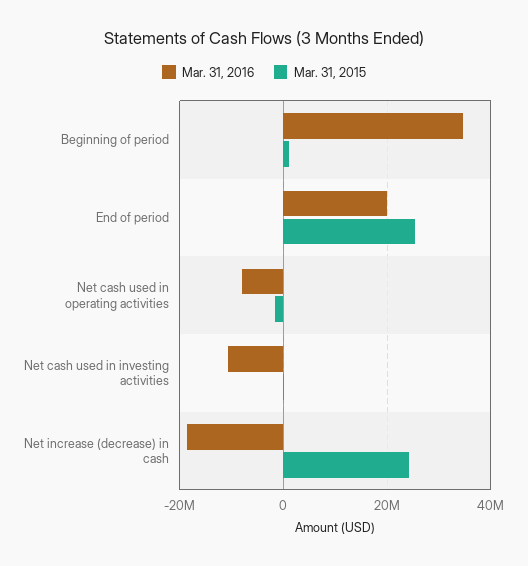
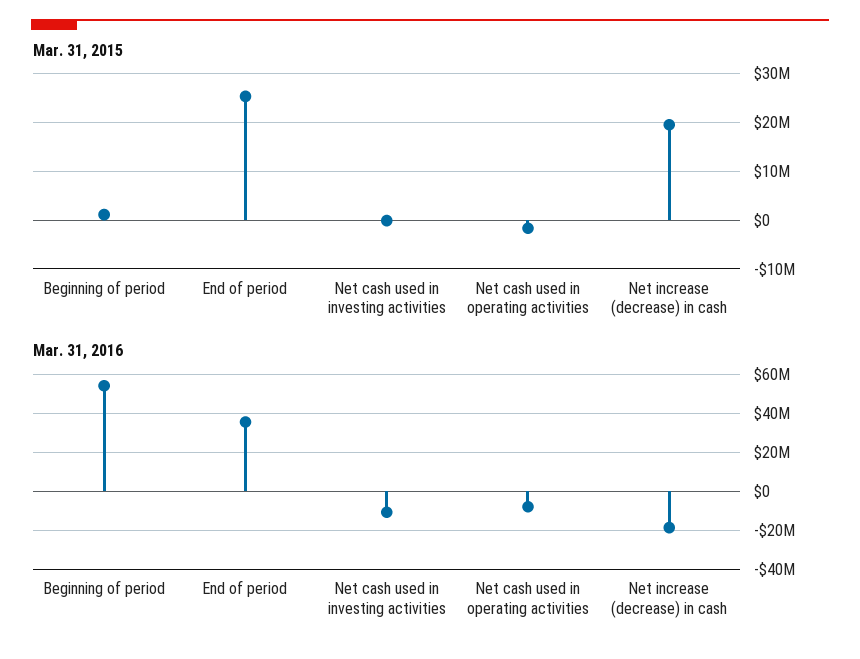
Mar. 31, 2016, Beginning of period: 34000000 -> 55000000
Mar. 31, 2016, End of period: 20000000 -> 35000000
Mar. 31, 2015, Net increase (decrease) in cash: 24000000 -> 20000000

